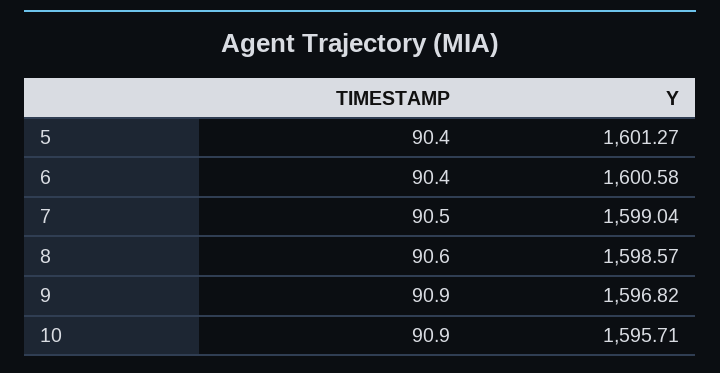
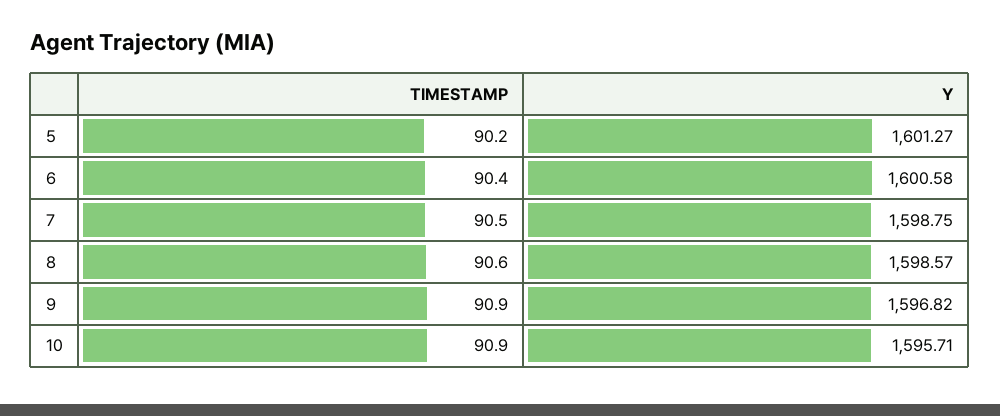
TIMESTAMP, 5: 90.4 -> 90.2
Y, 7: 1599.04 -> 1598.75

